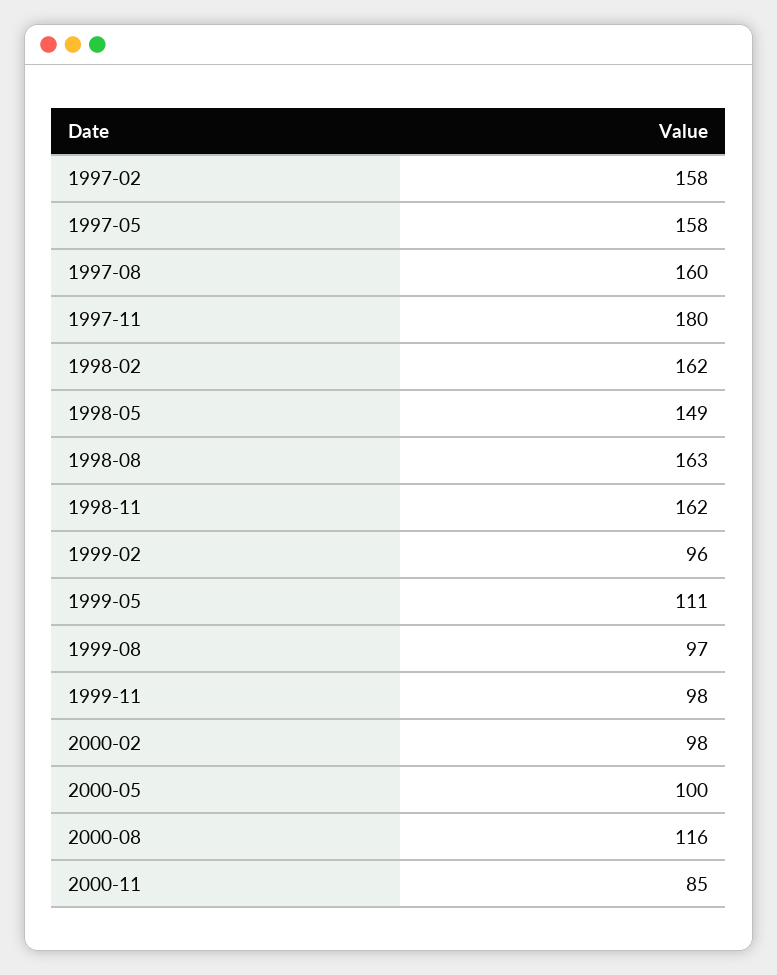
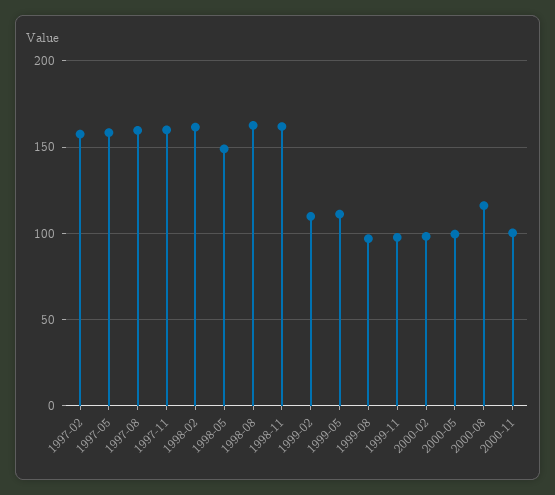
1997-11: 180 -> 160
1999-02: 96 -> 110
2000-11: 85 -> 100

